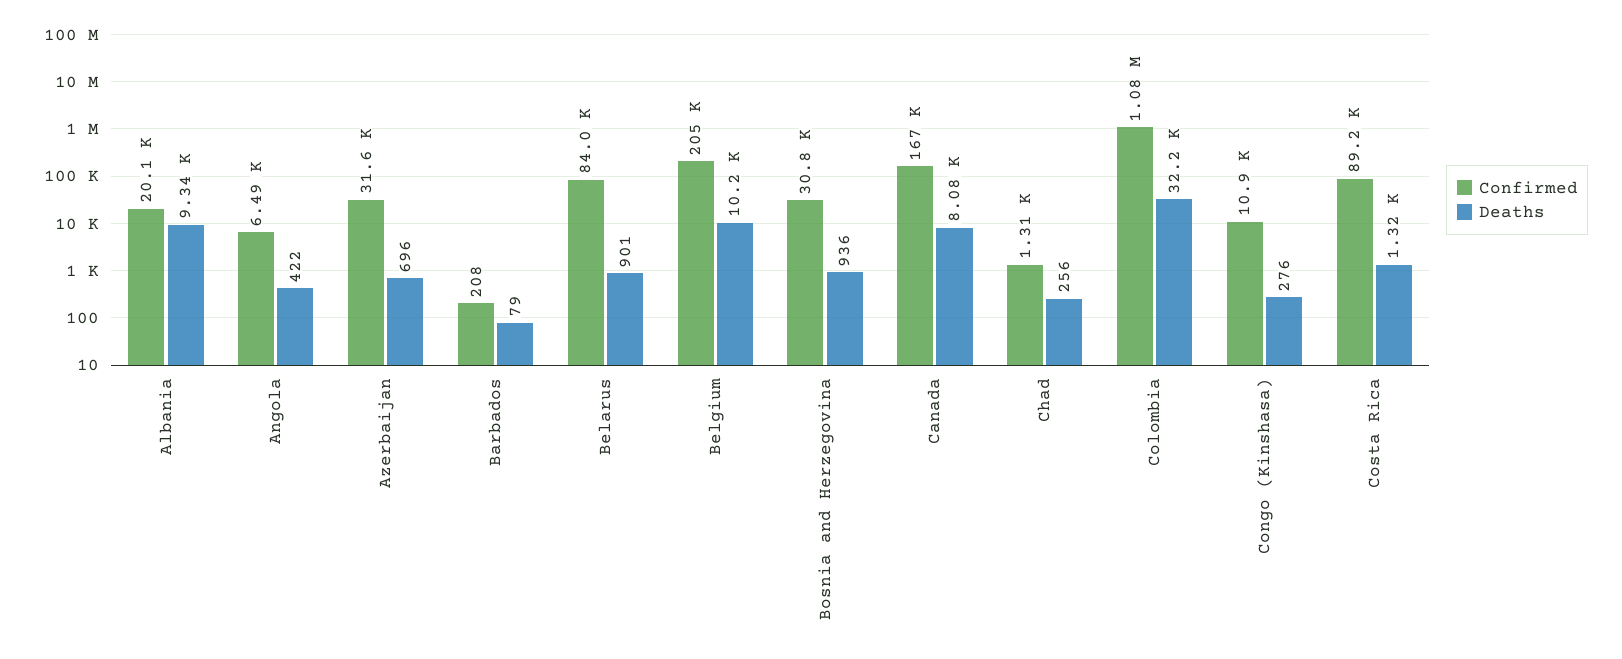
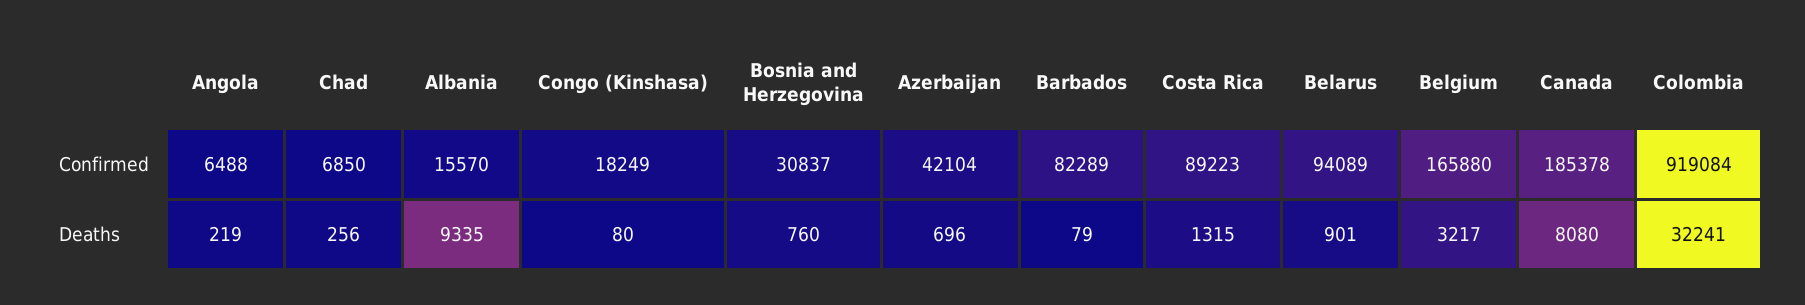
Confirmed, Albania: 20100 -> 15570
Deaths, Angola: 422 -> 219
Confirmed, Azerbaijan: 31600 -> 42104
Confirmed, Barbados: 208 -> 82289
Confirmed, Belarus: 84000 -> 94089
Confirmed, Belgium: 205000 -> 165880
Deaths, Belgium: 10200 -> 3217
Deaths, Bosnia and Herzegovina: 936 -> 760
Confirmed, Canada: 167000 -> 185378
Confirmed, Chad: 1310 -> 6850
Confirmed, Colombia: 1080000 -> 919084
Confirmed, Congo (Kinshasa): 10900 -> 18249
Deaths, Congo (Kinshasa): 276 -> 80

